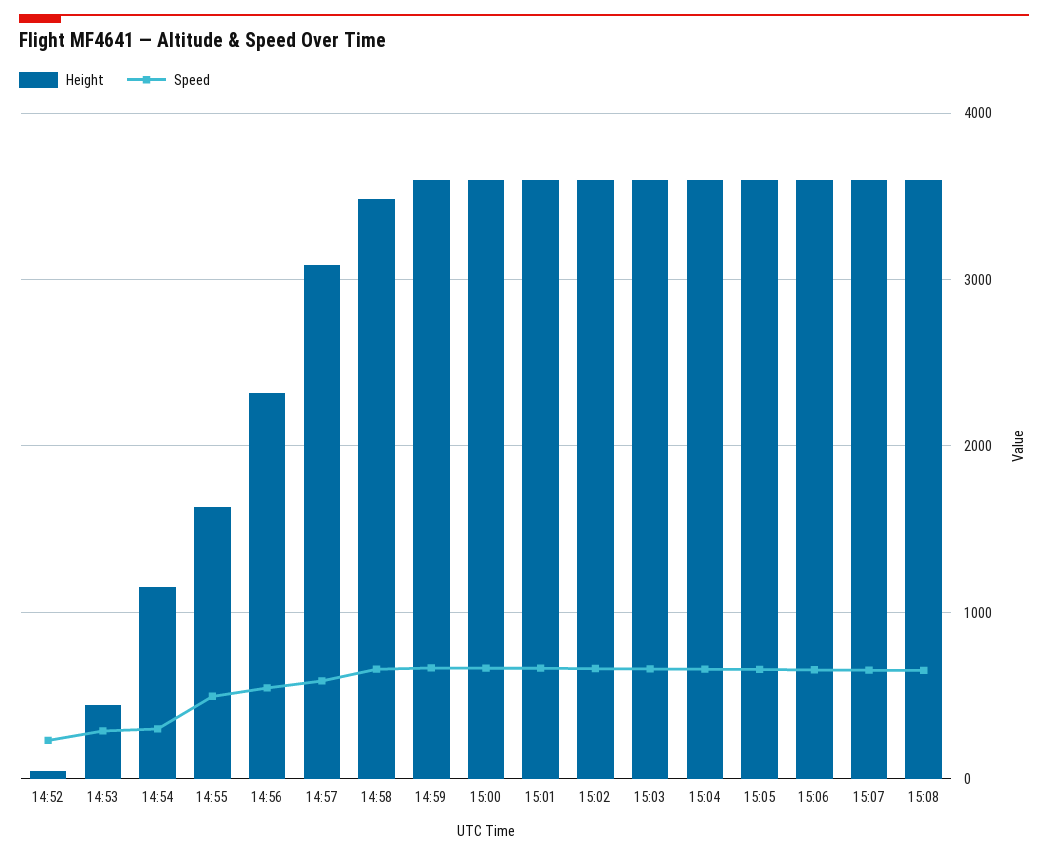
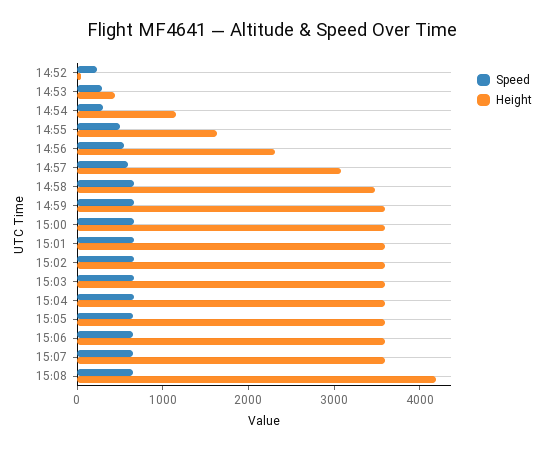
Height, 15:08: 3600 -> 4200

